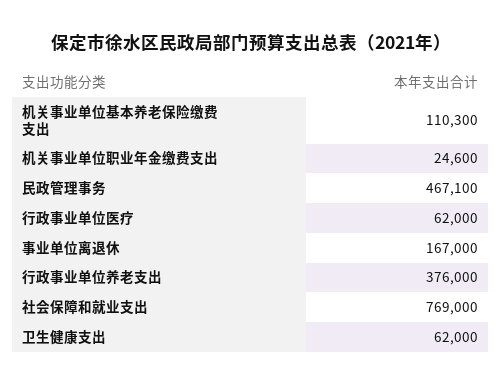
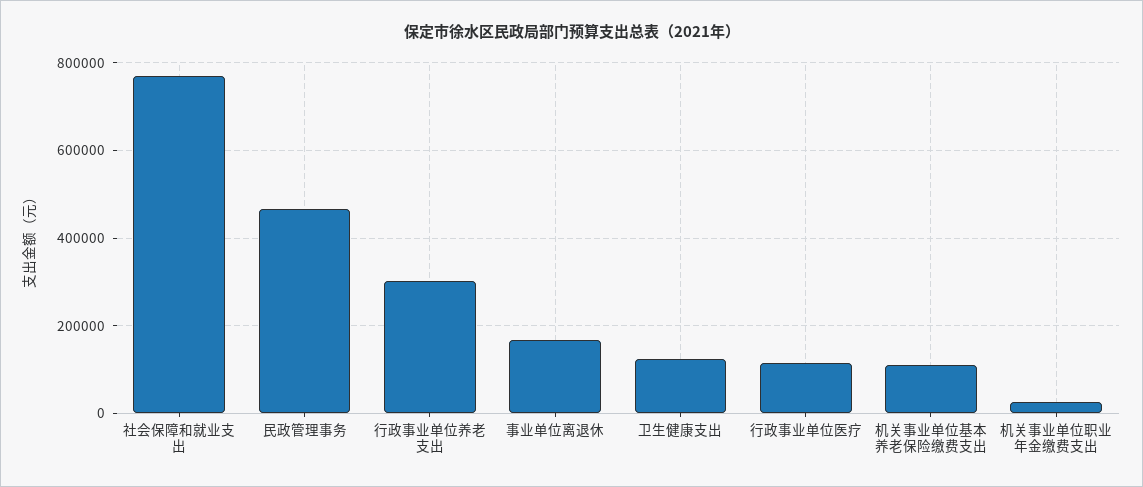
行政事业单位医疗: 62000 -> 120000
行政事业单位养老支出: 376000 -> 300000
卫生健康支出: 62000 -> 120000

